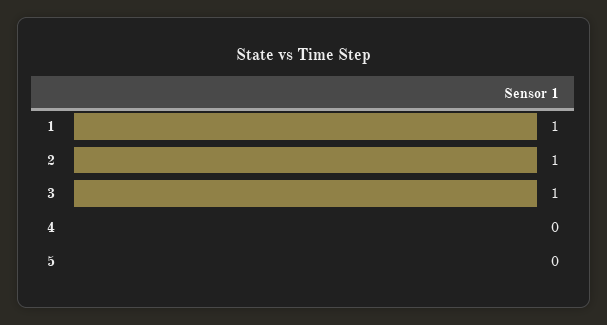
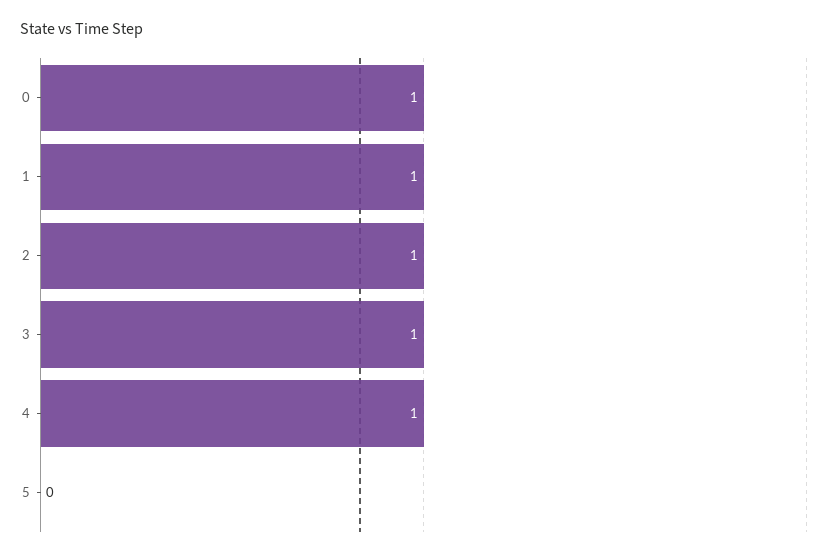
4: 0 -> 1
0: none -> 1

